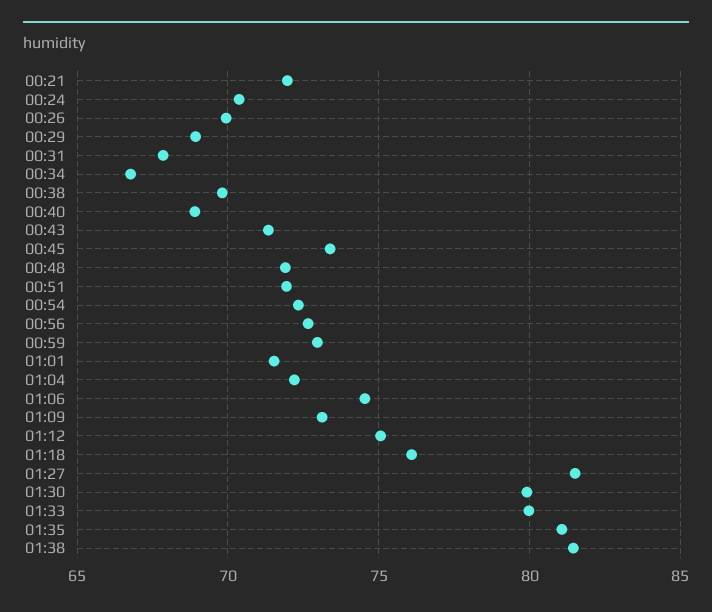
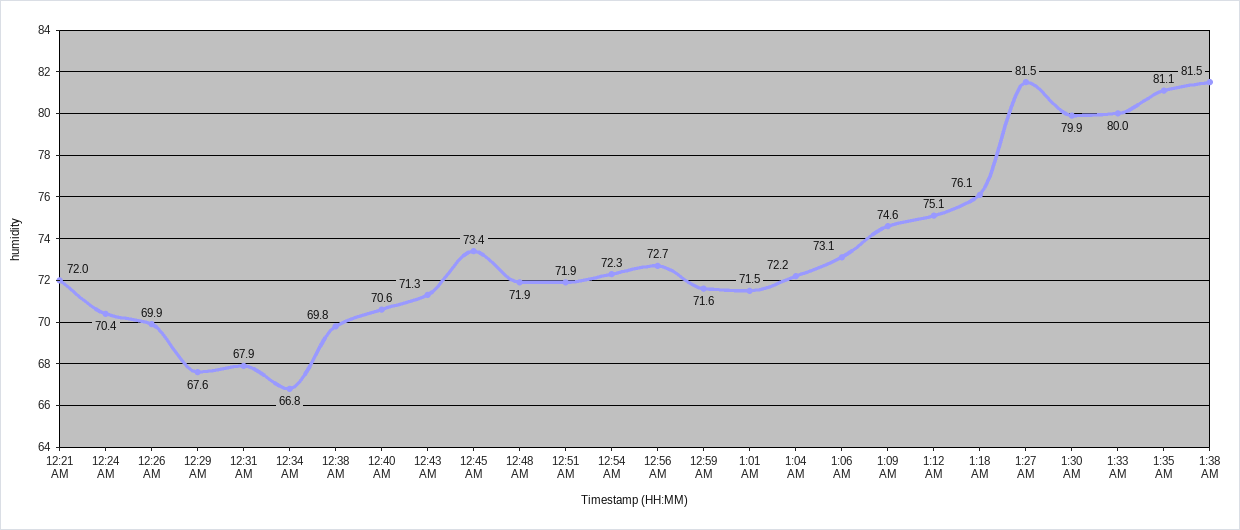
00:29: 69 -> 67.6
00:40: 69 -> 70.6
00:59: 73 -> 71.6
01:06: 74.5 -> 73.1
01:09: 73 -> 74.6

